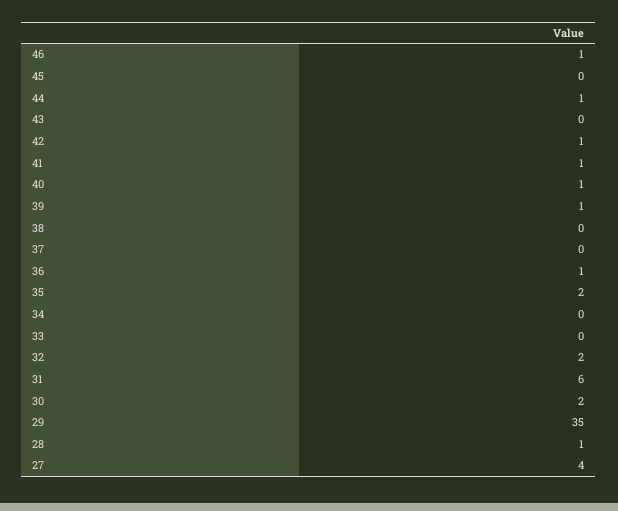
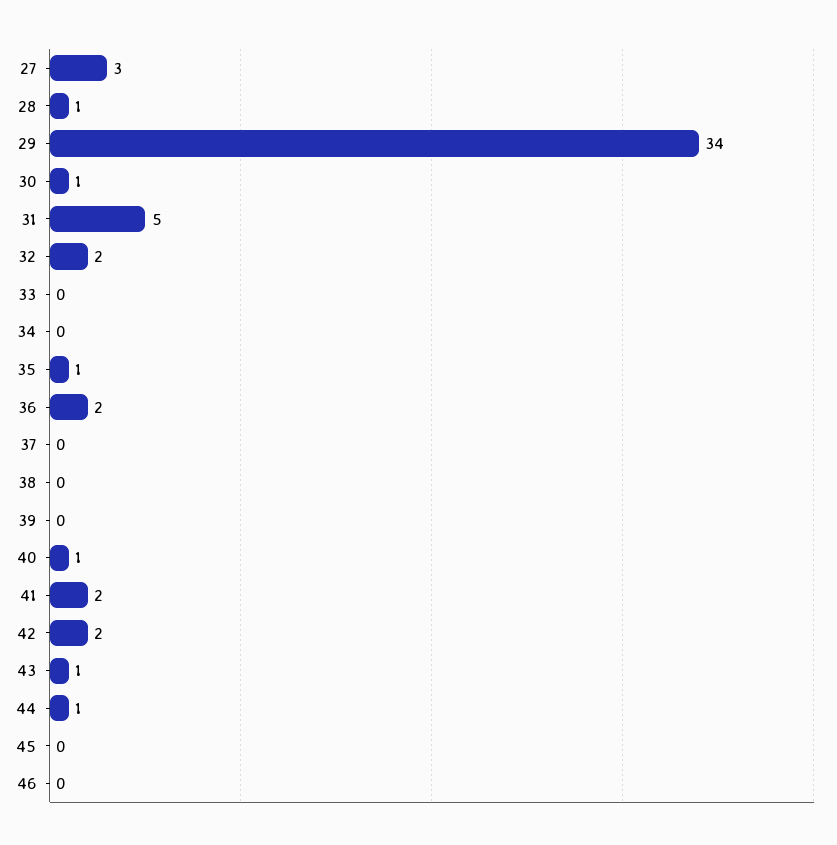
46: 1 -> 0
43: 0 -> 1
42: 1 -> 2
41: 1 -> 2
39: 1 -> 0
36: 1 -> 2
35: 2 -> 1
31: 6 -> 5
30: 2 -> 1
29: 35 -> 34
27: 4 -> 3

